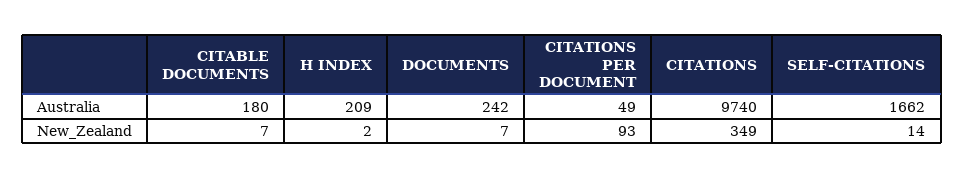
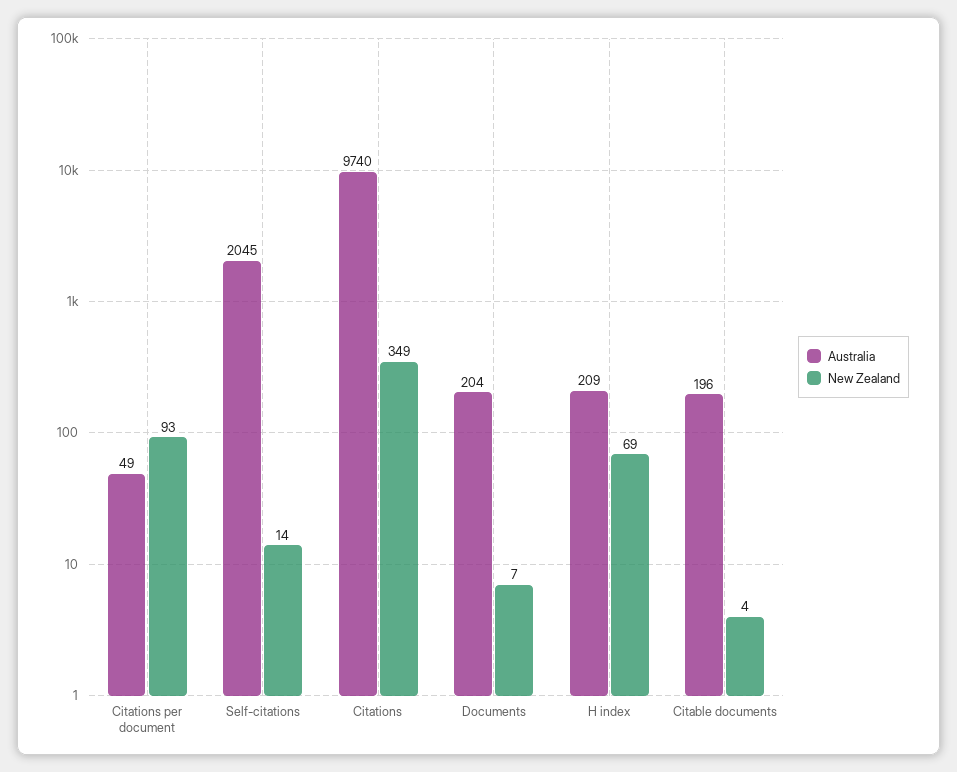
Australia, CITABLE DOCUMENTS: 180 -> 196
Australia, DOCUMENTS: 242 -> 204
Australia, SELF-CITATIONS: 1662 -> 2045
New_Zealand, CITABLE DOCUMENTS: 7 -> 4
New_Zealand, H INDEX: 2 -> 69

